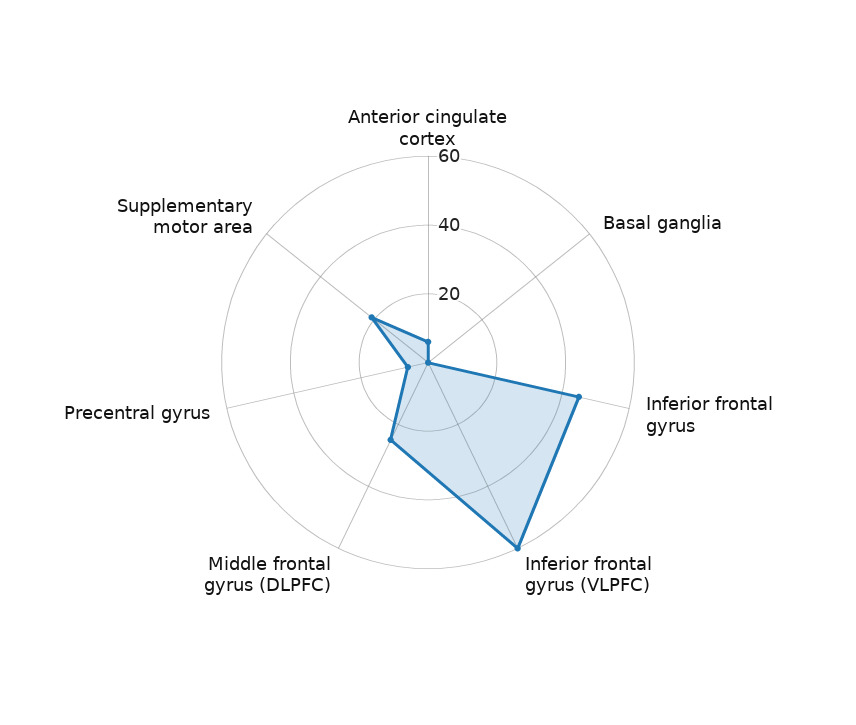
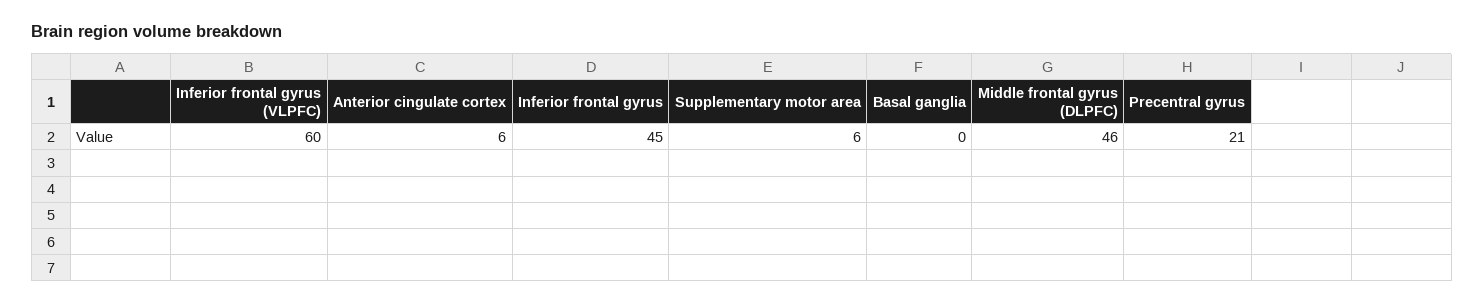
Middle frontal gyrus (DLPFC): 25 -> 46
Precentral gyrus: 5 -> 21
Supplementary motor area: 20 -> 6

